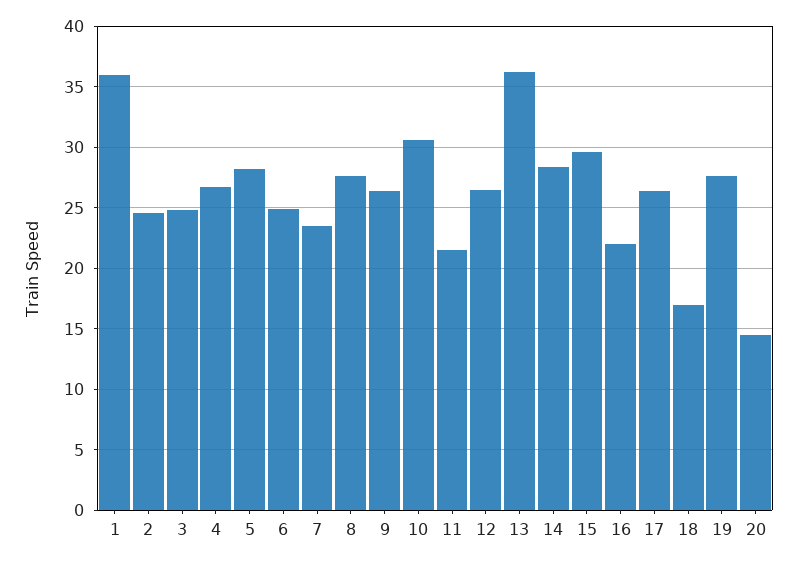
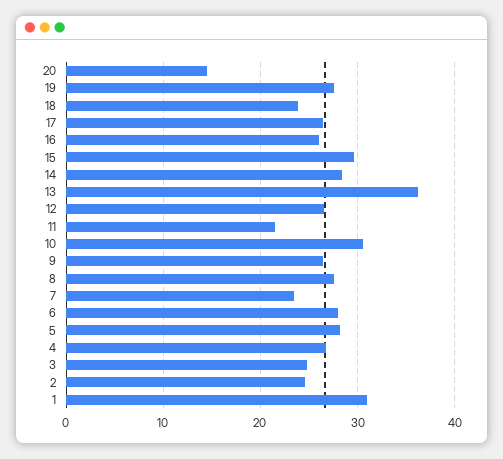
1: 36 -> 31
6: 25 -> 28
16: 22 -> 26
18: 17 -> 24

